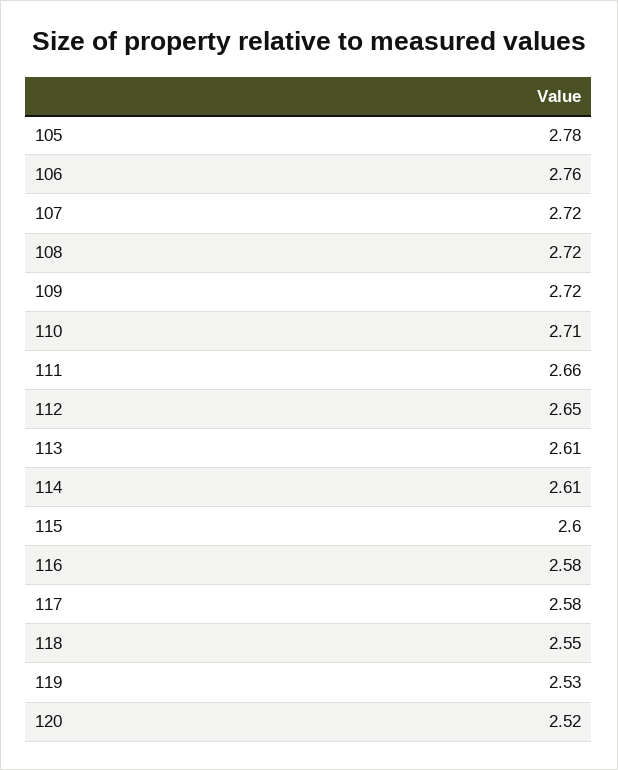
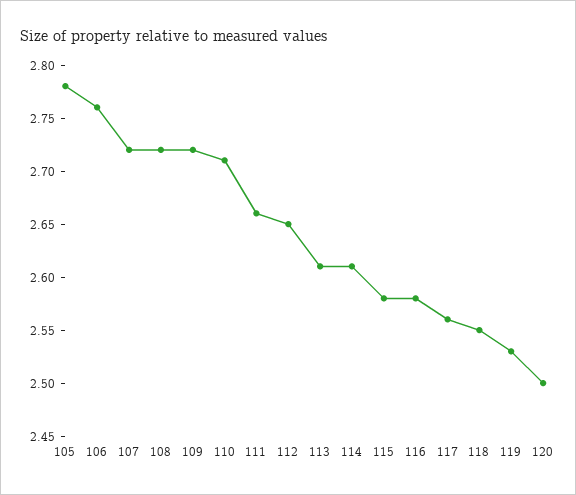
115: 2.6 -> 2.58
117: 2.58 -> 2.56
120: 2.52 -> 2.5

